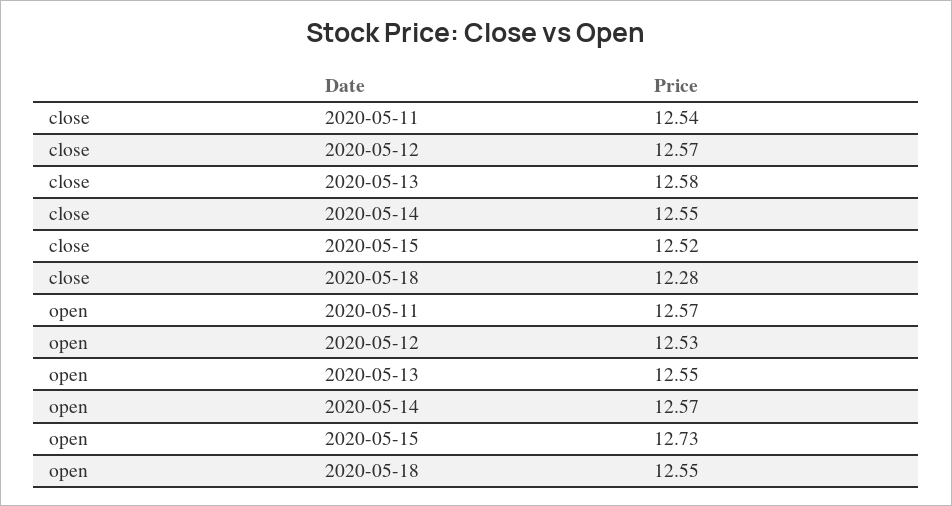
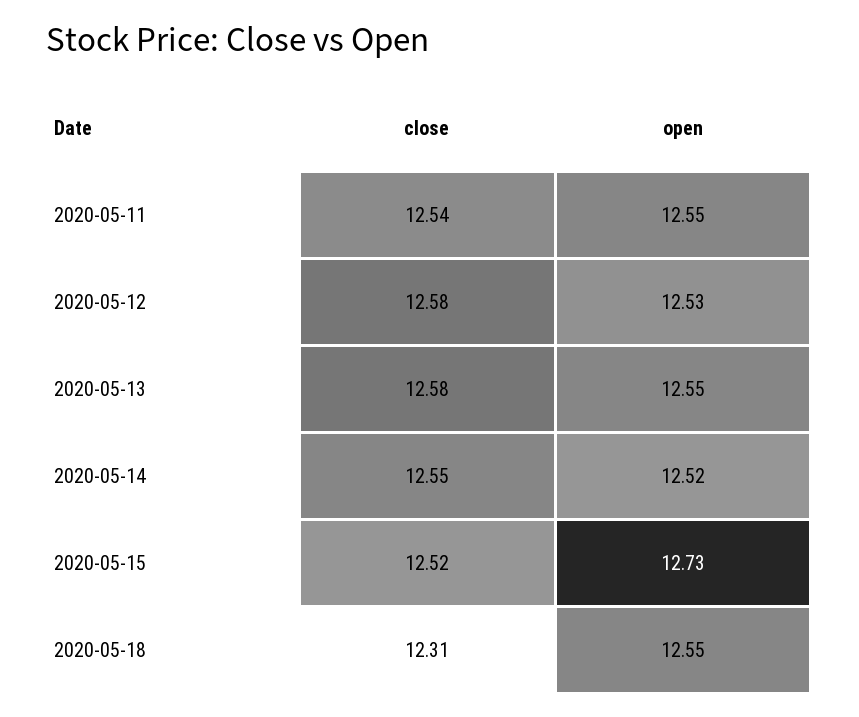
close, 2020-05-12: 12.57 -> 12.58
close, 2020-05-18: 12.28 -> 12.31
open, 2020-05-11: 12.57 -> 12.55
open, 2020-05-14: 12.57 -> 12.52

